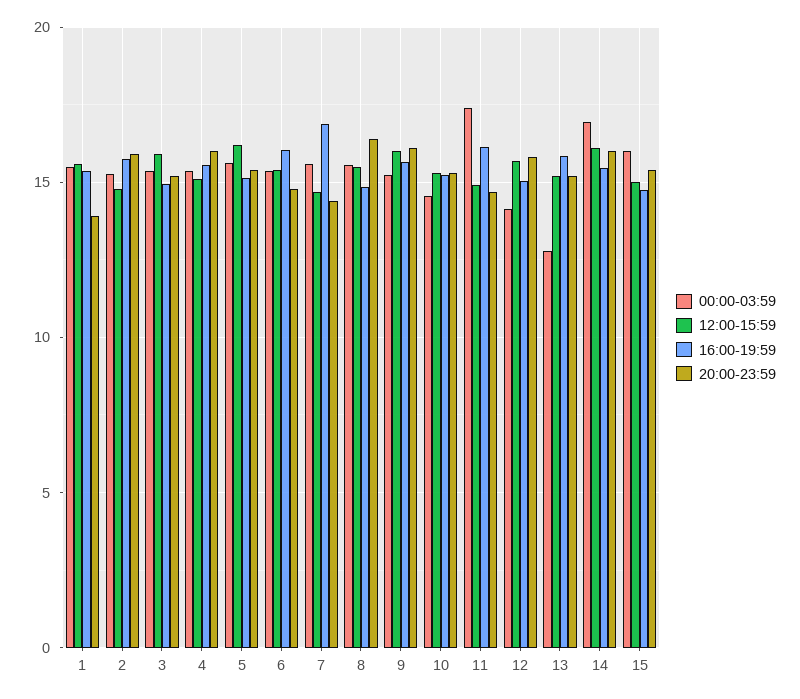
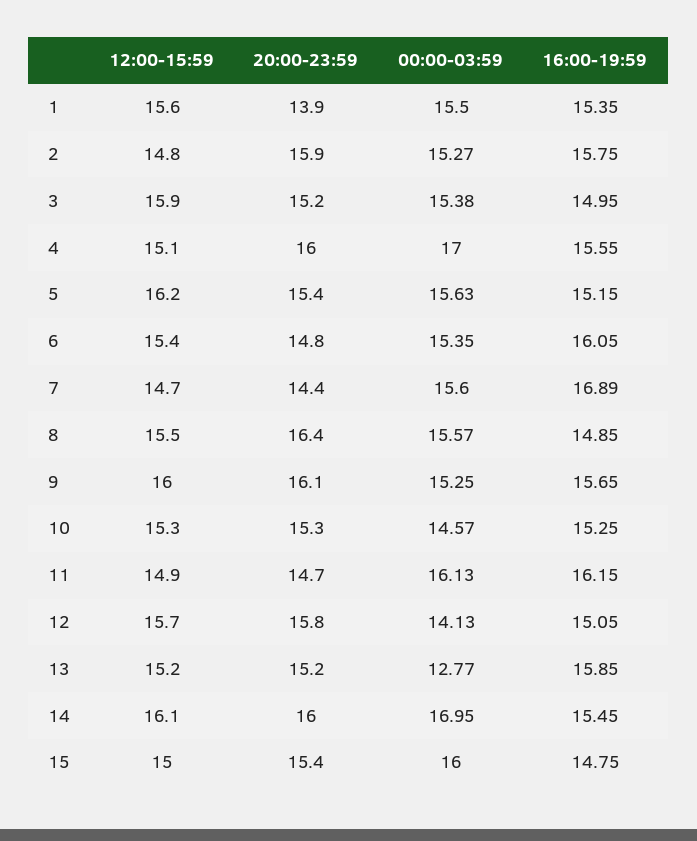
00:00-03:59, 4: 15.5 -> 17
00:00-03:59, 11: 17.5 -> 16.13

